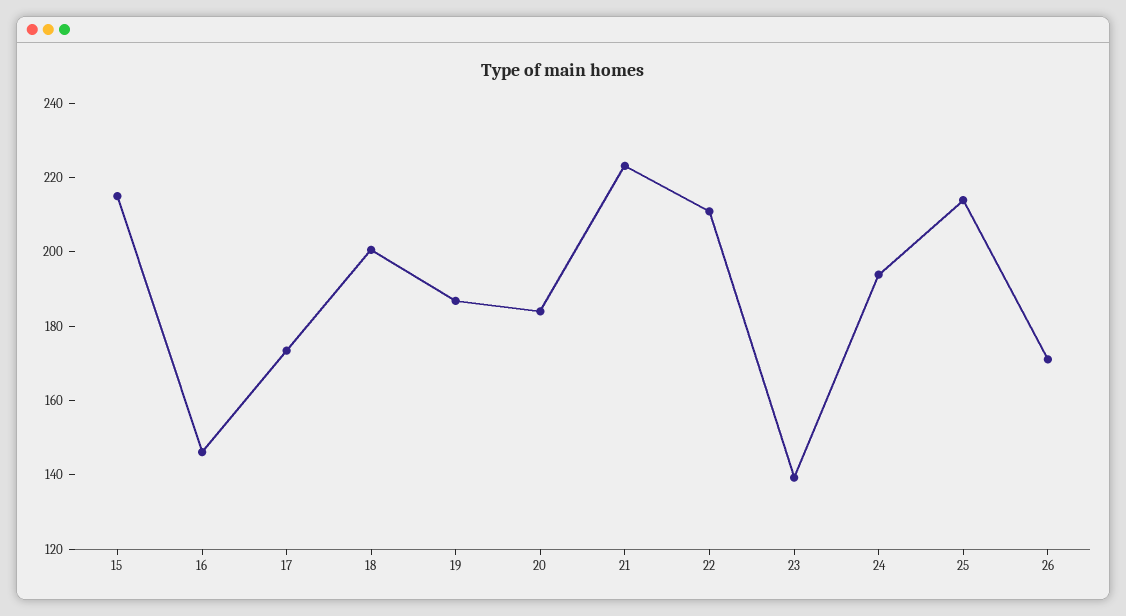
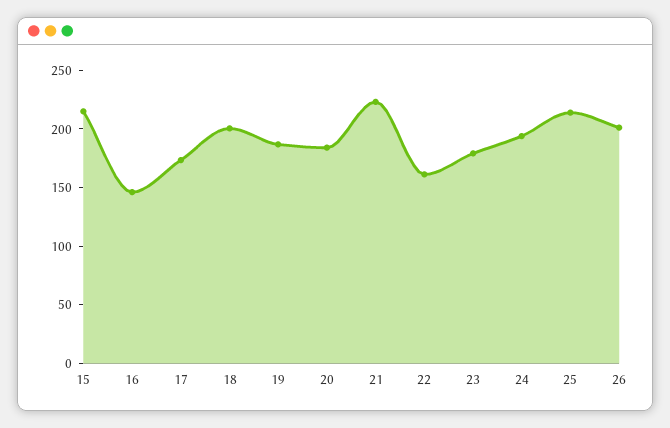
22: 210 -> 160
23: 140 -> 180
26: 170 -> 200

